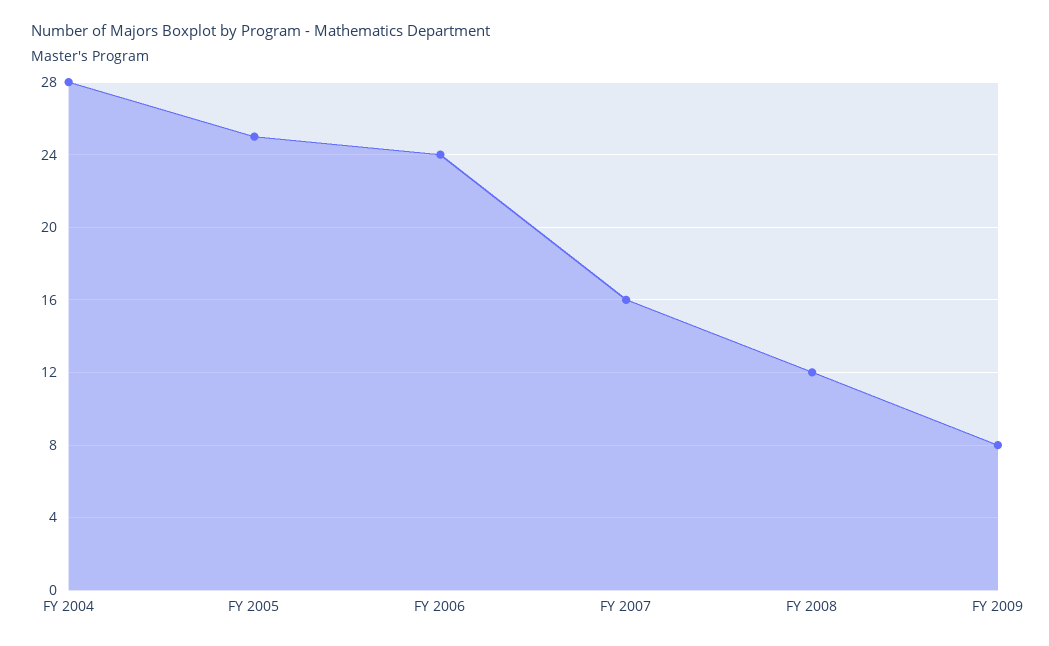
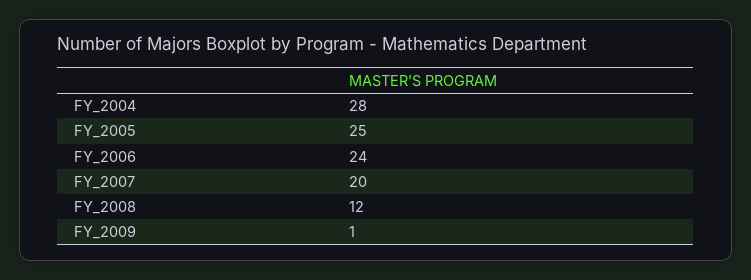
FY 2007: 16 -> 20
FY 2009: 8 -> 1

